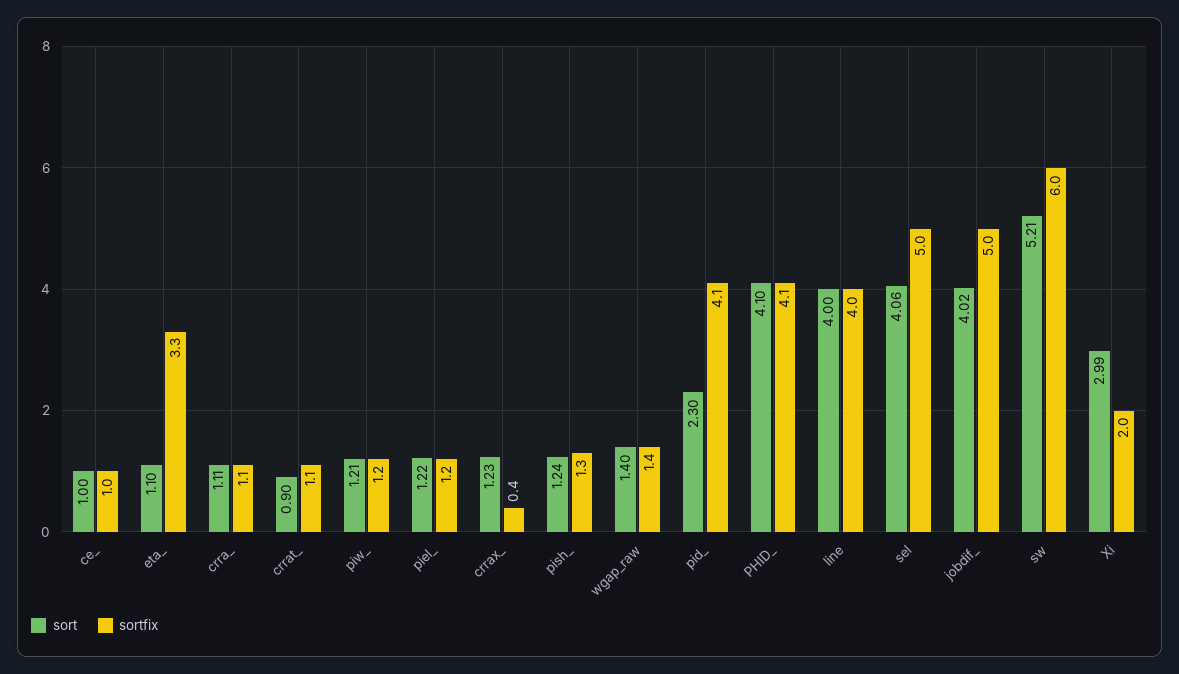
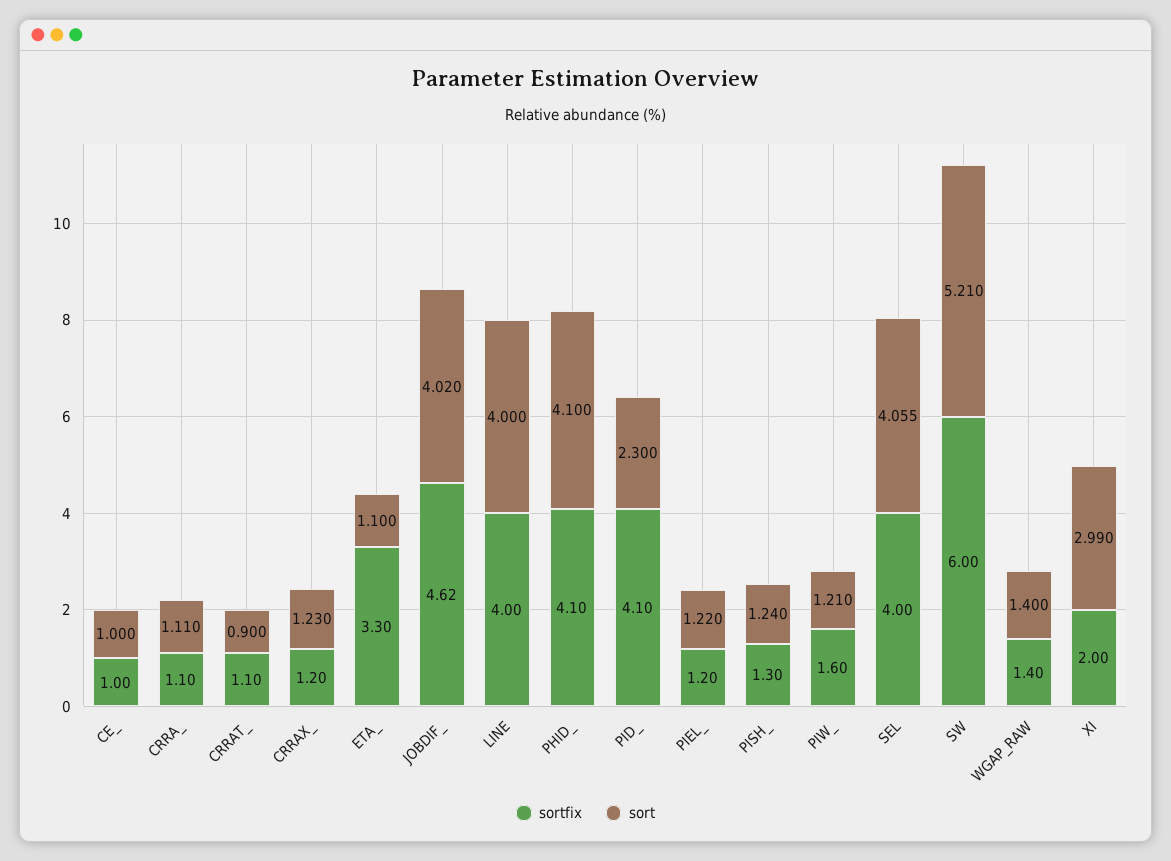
sortfix, piw_: 1.2 -> 1.6
sortfix, crrax_: 0.4 -> 1.2
sortfix, sel: 5 -> 4
sortfix, jobdif_: 5 -> 4.62

